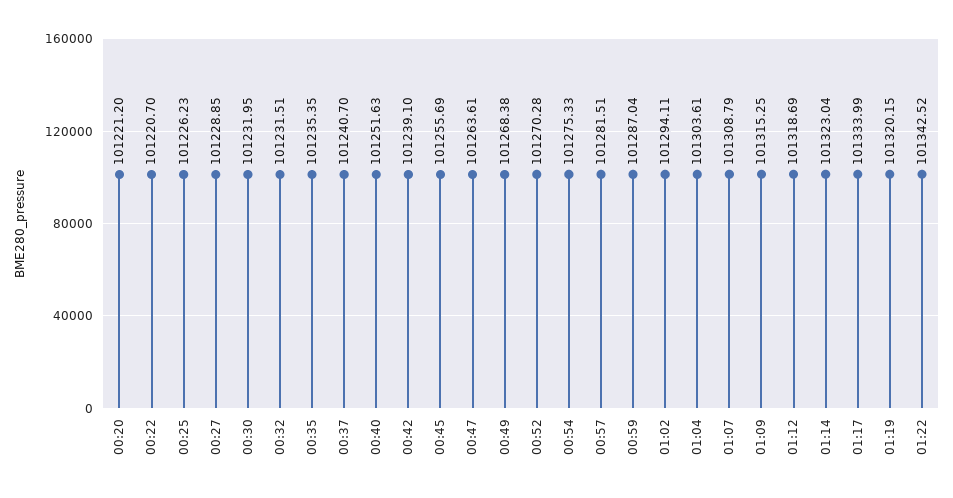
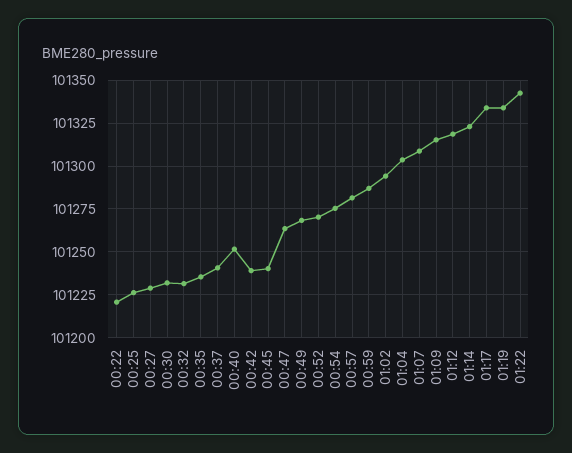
00:20: 101221.2 -> none
00:45: 101255.69 -> 101240
01:19: 101320.15 -> 101335

